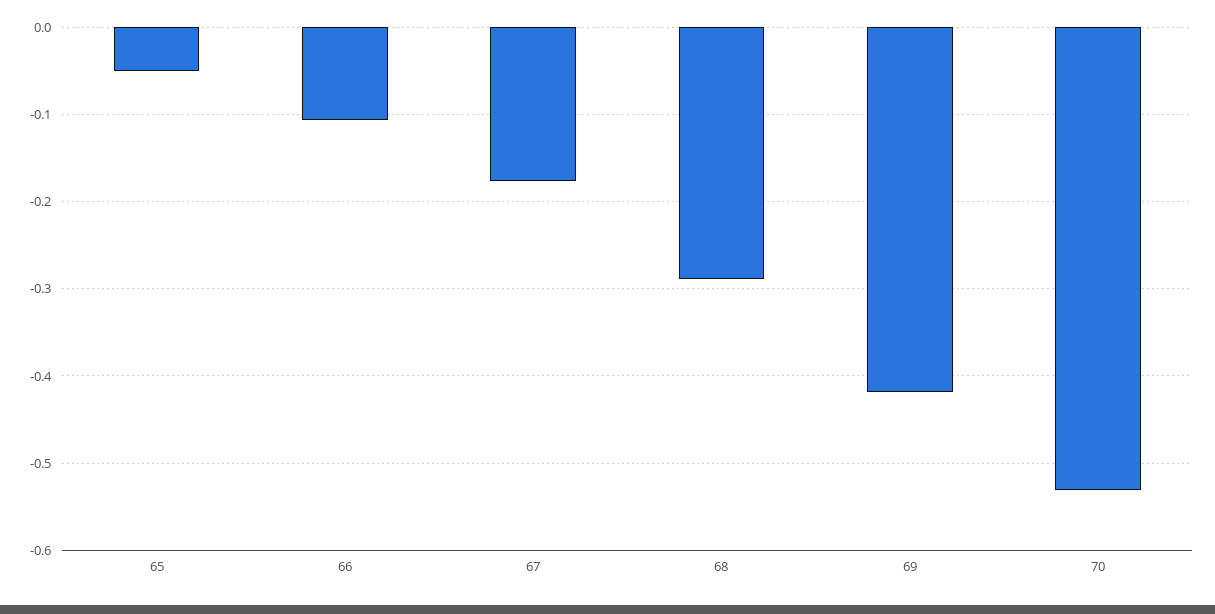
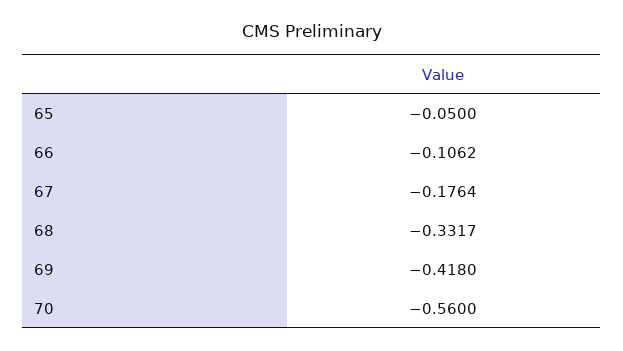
68: -0.29 -> -0.3317
70: -0.53 -> -0.56

